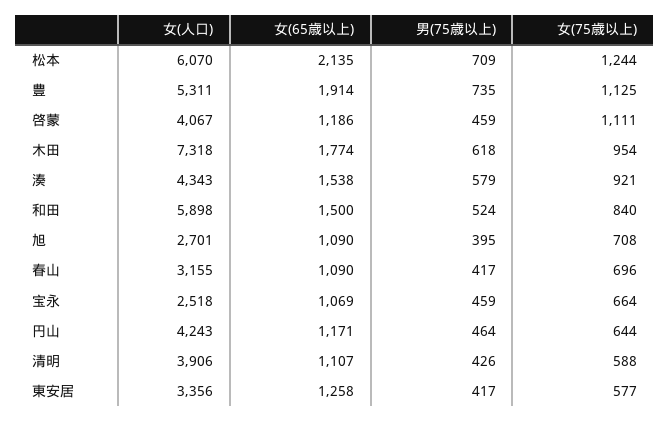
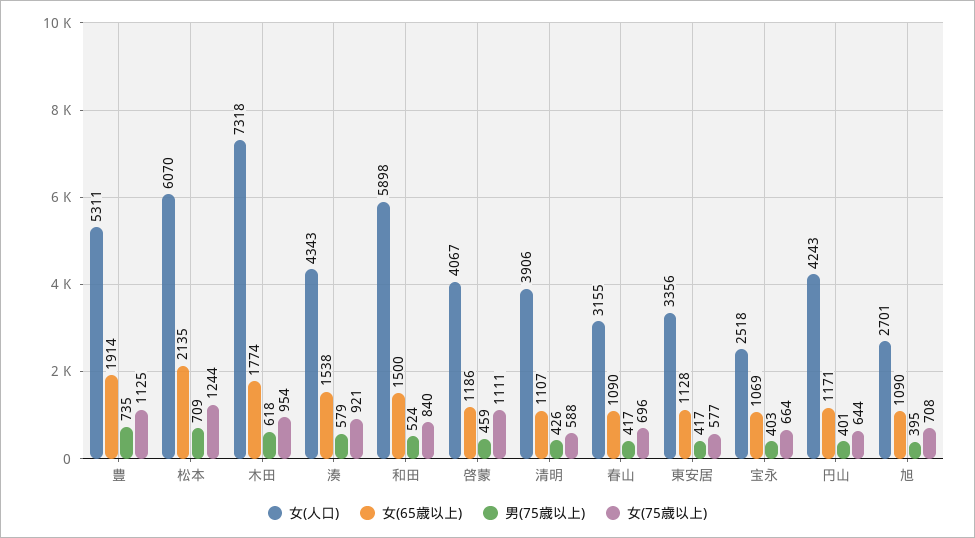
男(75歳以上), 宝永: 459 -> 403
男(75歳以上), 円山: 464 -> 401
女(65歳以上), 東安居: 1258 -> 1128

